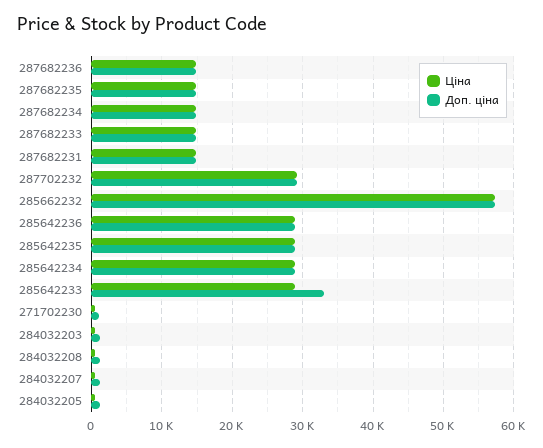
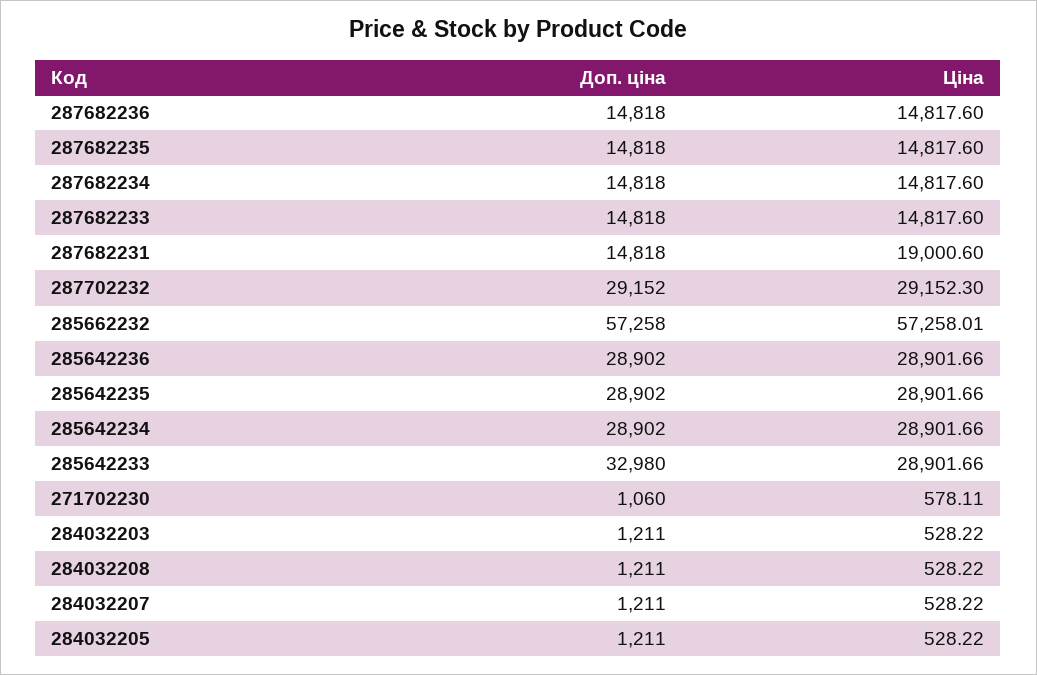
Ціна, 287682231: 15000 -> 19000.6

